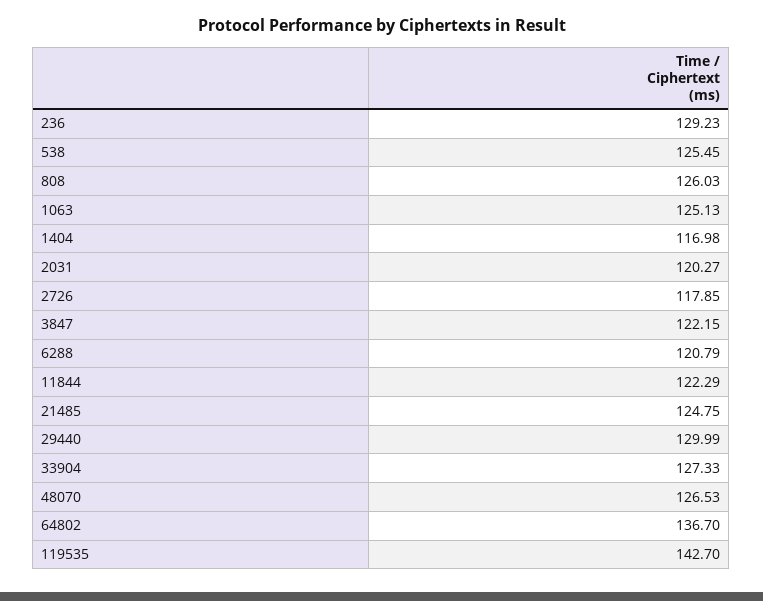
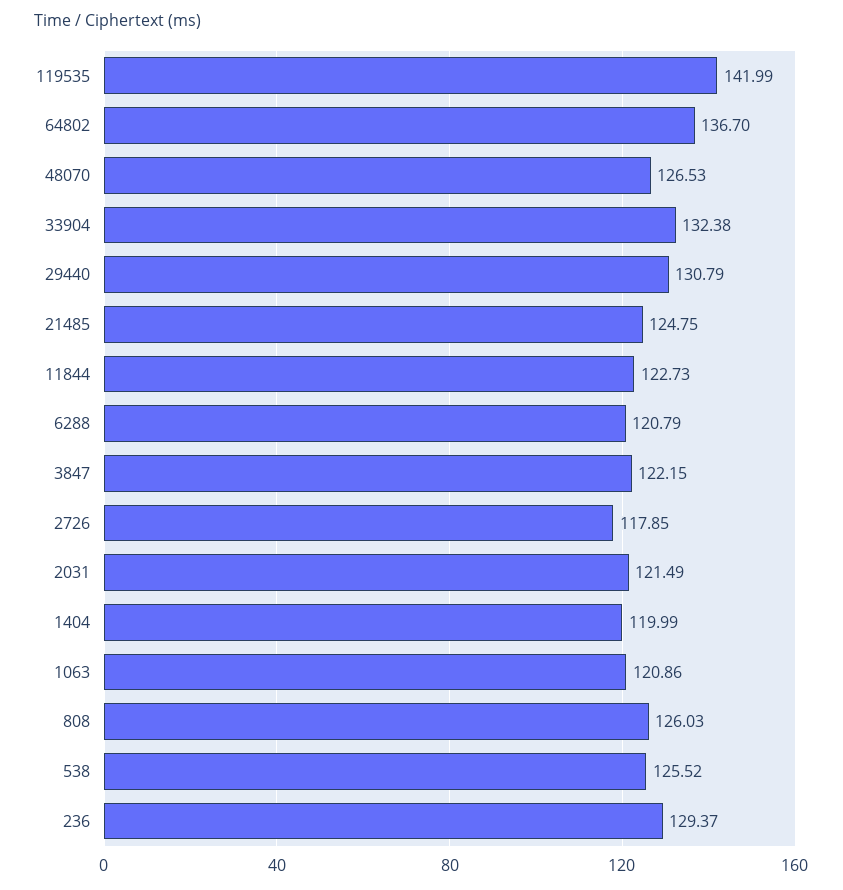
236: 129.23 -> 129.37
538: 125.45 -> 125.52
1063: 125.13 -> 120.86
1404: 116.98 -> 119.99
2031: 120.27 -> 121.49
11844: 122.29 -> 122.73
29440: 129.99 -> 130.79
33904: 127.33 -> 132.38
119535: 142.7 -> 141.99

